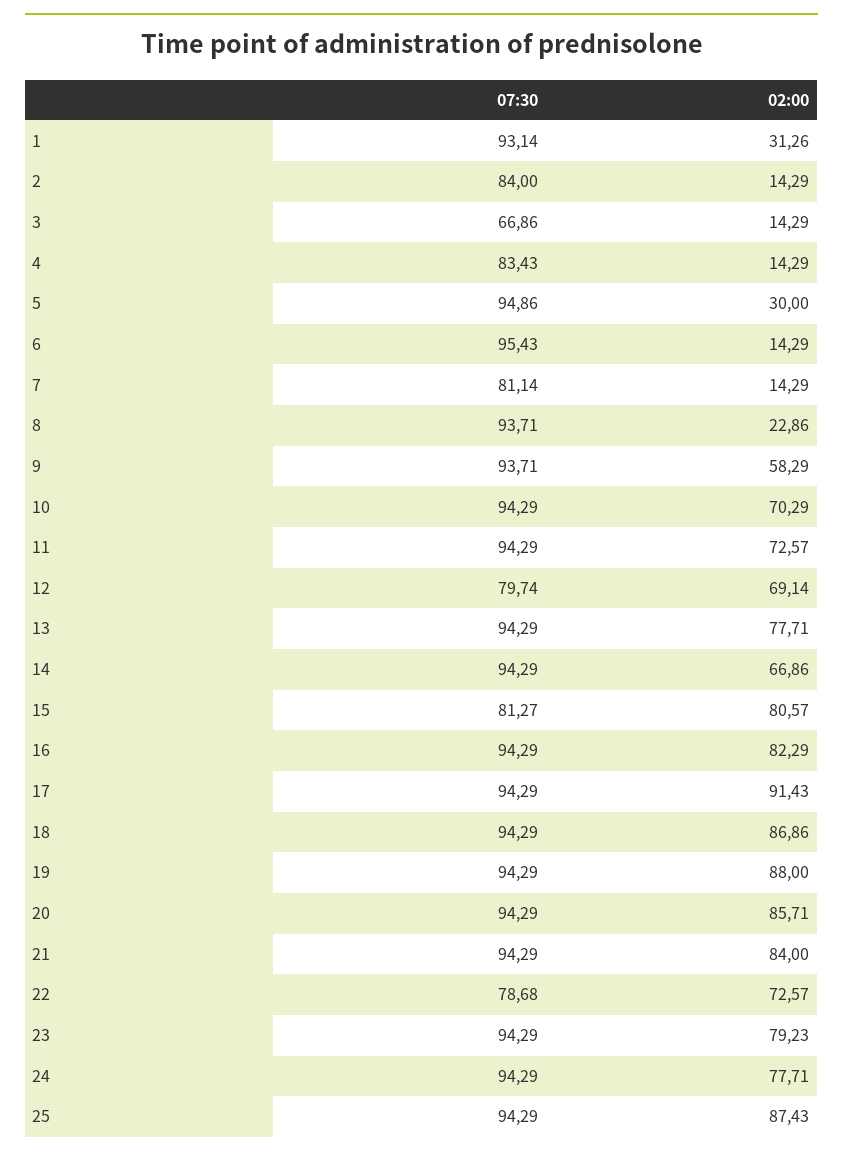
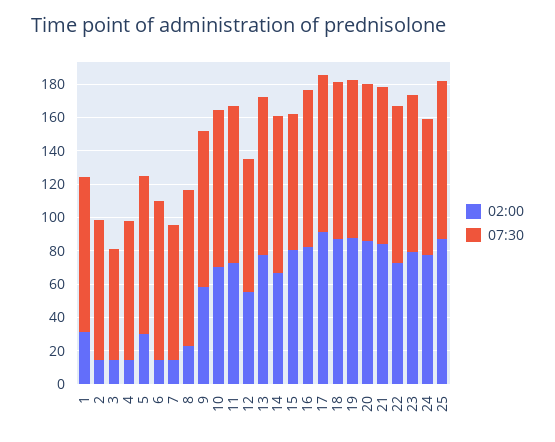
02:00, 12: 69.14 -> 55
07:30, 22: 78.68 -> 95
07:30, 24: 94.29 -> 80

